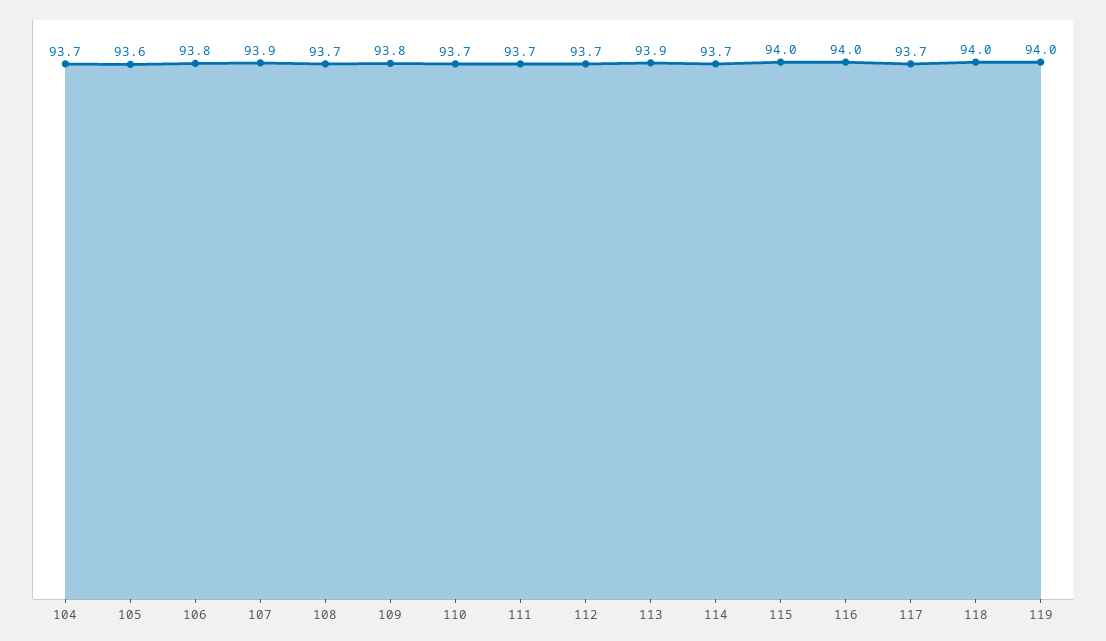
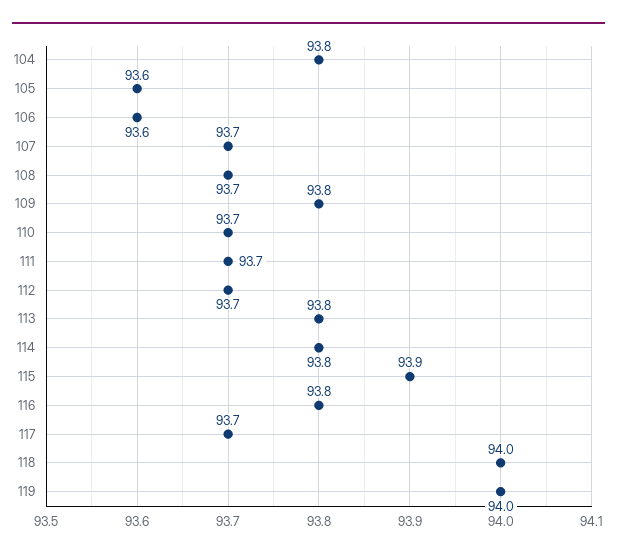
104: 93.7 -> 93.8
106: 93.8 -> 93.6
107: 93.9 -> 93.7
113: 93.9 -> 93.8
114: 93.7 -> 93.8
115: 94 -> 93.9
116: 94 -> 93.8

